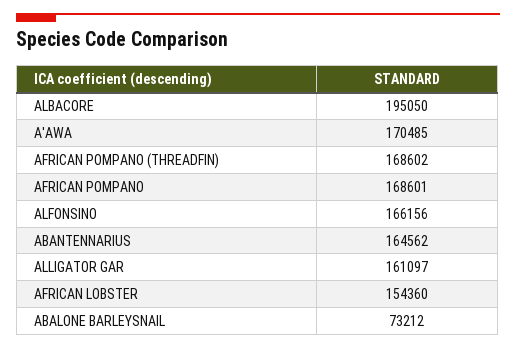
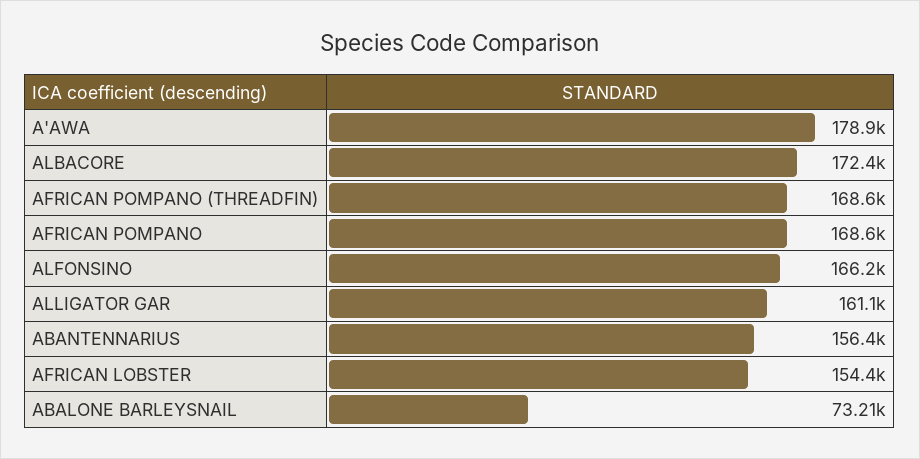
ALBACORE: 195050 -> 172400
A'AWA: 170485 -> 178900
ABANTENNARIUS: 164562 -> 156400

